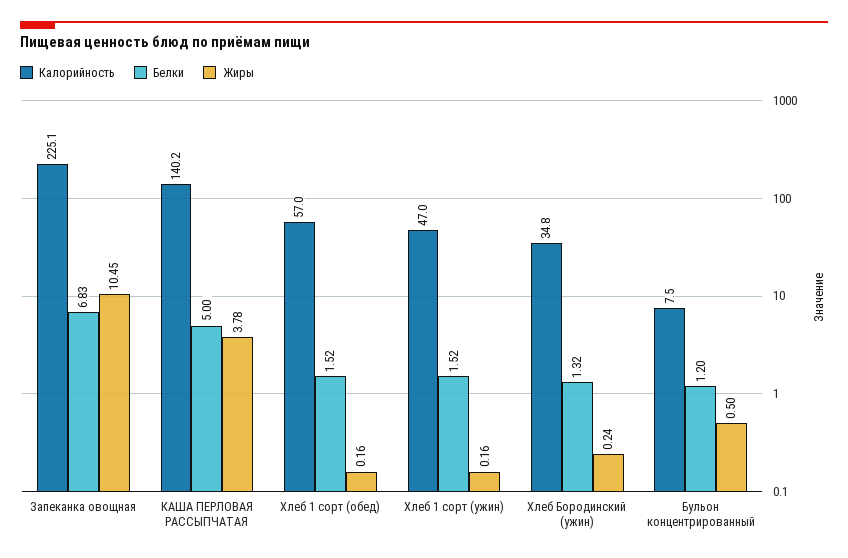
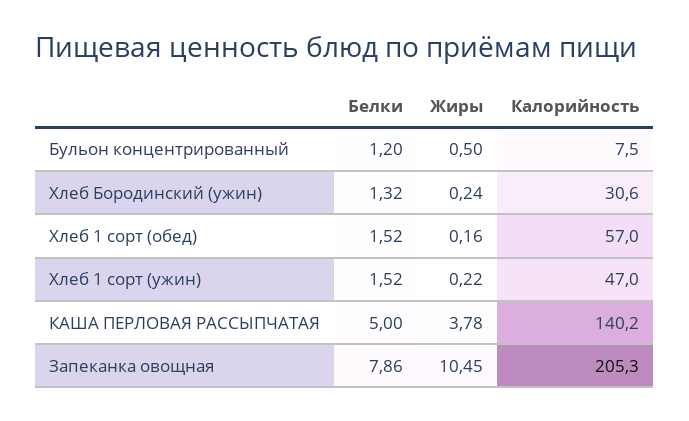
Калорийность, Запеканка овощная: 225.1 -> 205.3
Белки, Запеканка овощная: 6.83 -> 7.86
Жиры, Хлеб 1 сорт (ужин): 0.16 -> 0.22
Калорийность, Хлеб Бородинский (ужин): 34.8 -> 30.6

